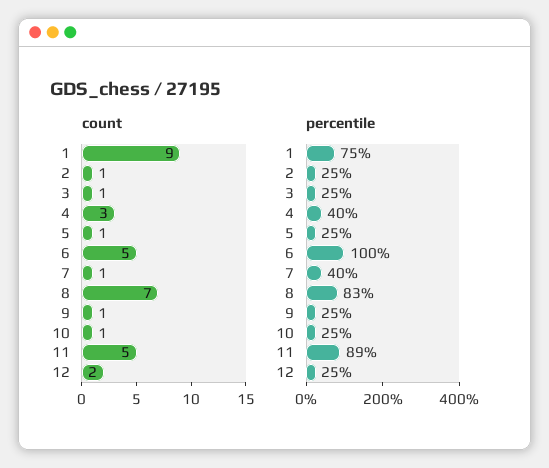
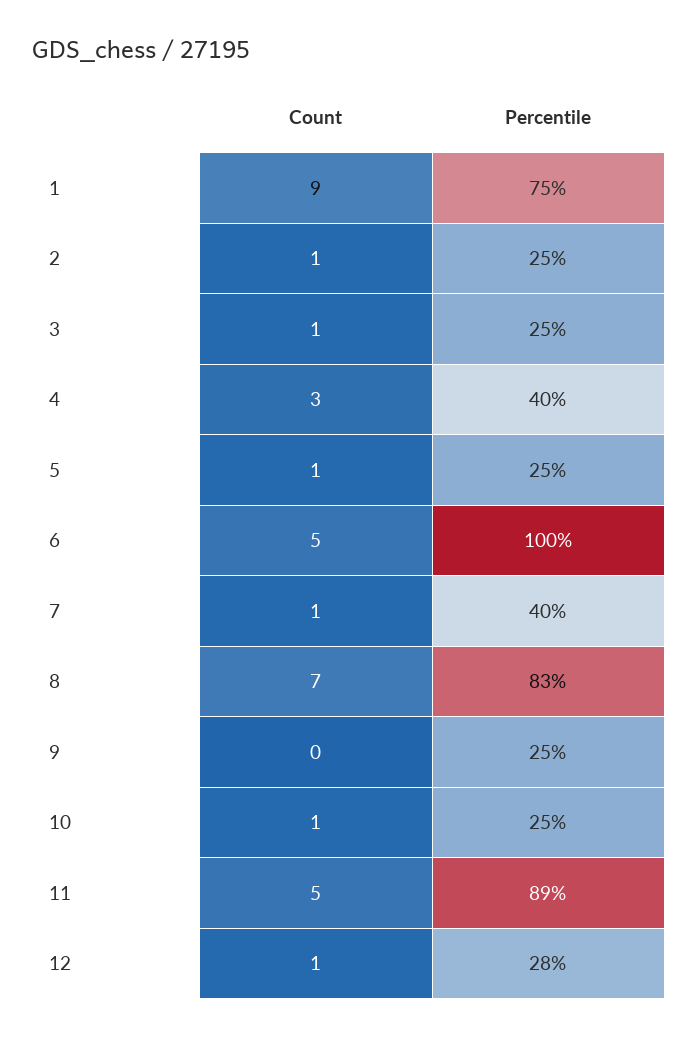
count, 9: 1 -> 0
count, 12: 2 -> 1
percentile, 12: 25 -> 28

